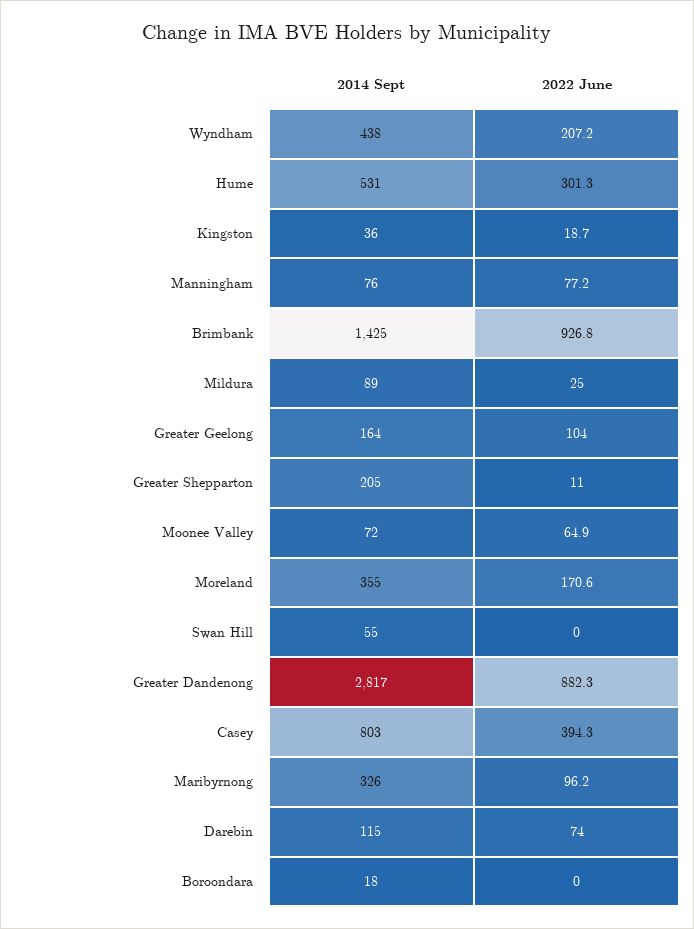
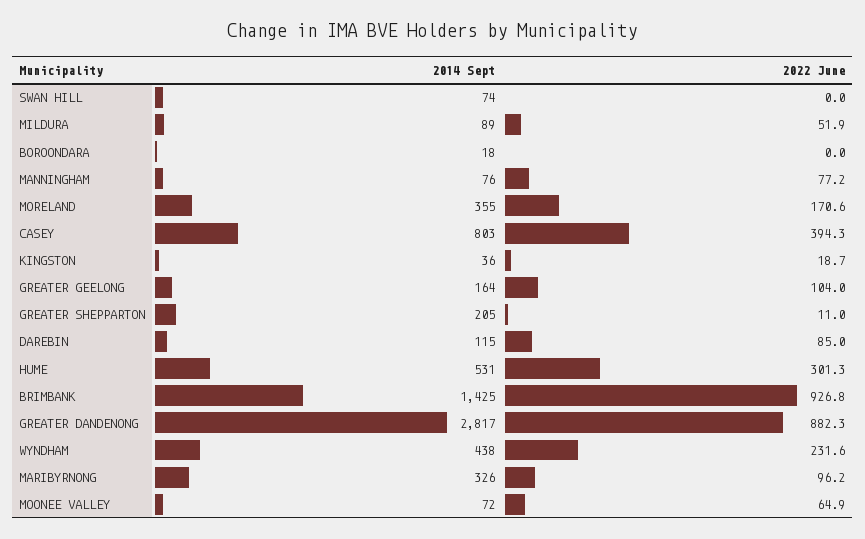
2022 June, Wyndham: 207.2 -> 231.6
2022 June, Mildura: 25 -> 51.9
2014 Sept, Swan Hill: 55 -> 74
2022 June, Darebin: 74 -> 85

